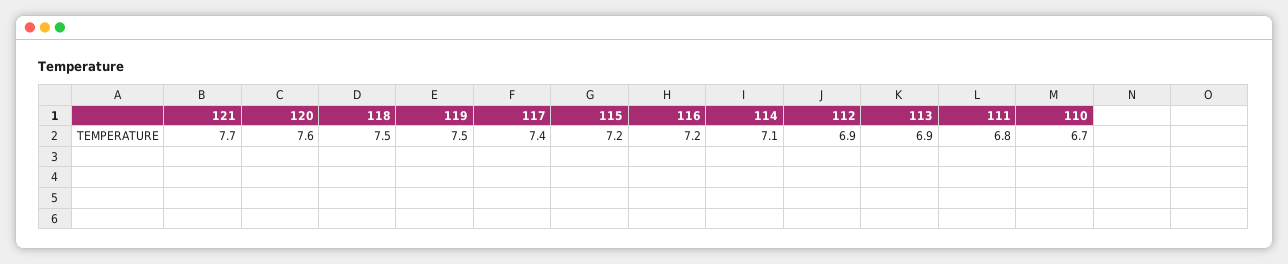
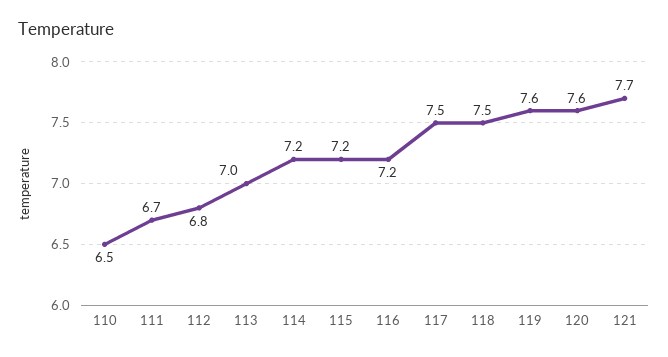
119: 7.5 -> 7.6
117: 7.4 -> 7.5
114: 7.1 -> 7.2
112: 6.9 -> 6.8
113: 6.9 -> 7
111: 6.8 -> 6.7
110: 6.7 -> 6.5

